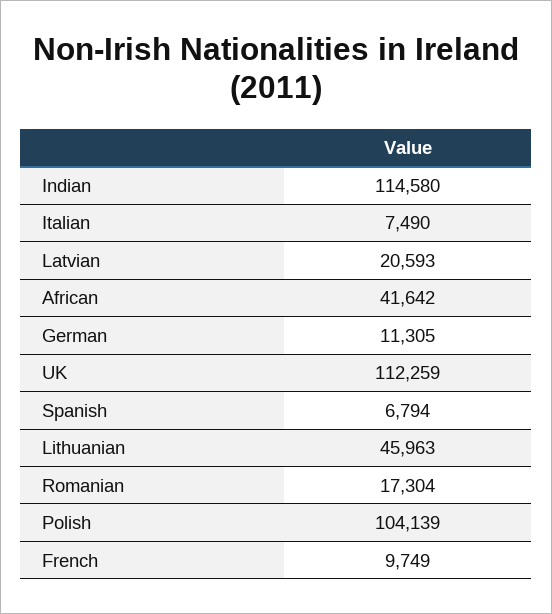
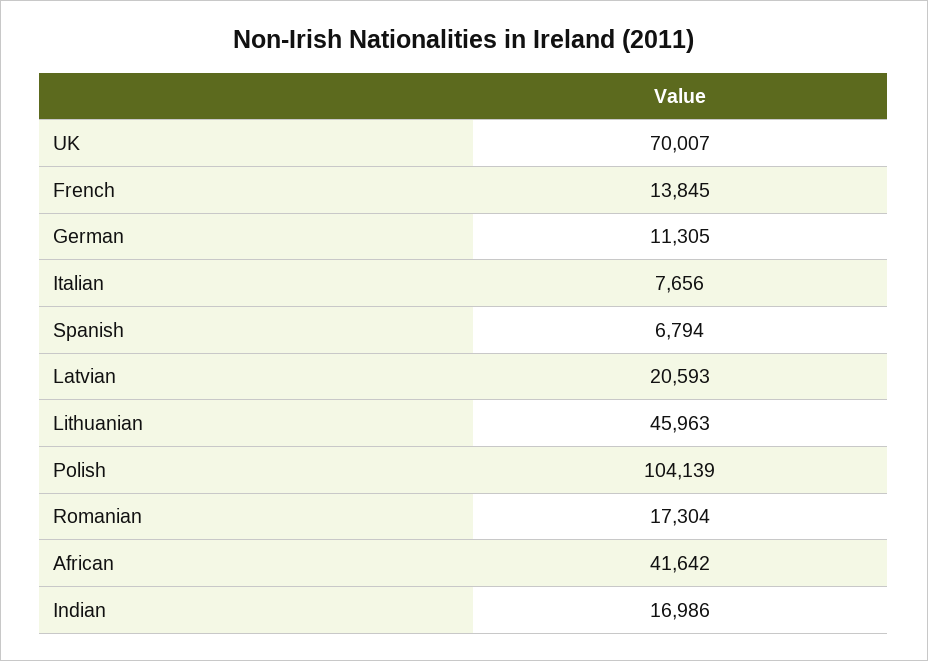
Indian: 114580 -> 16986
Italian: 7490 -> 7656
UK: 112259 -> 70007
French: 9749 -> 13845

